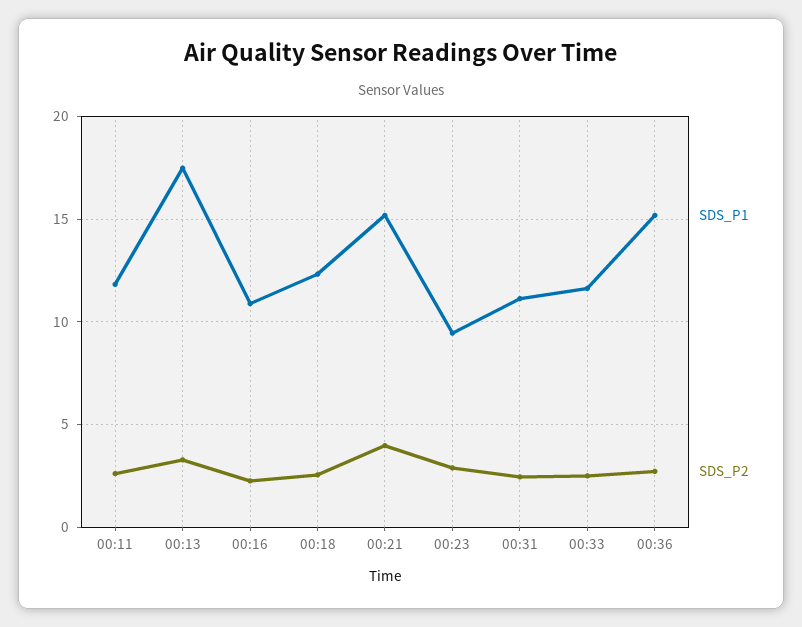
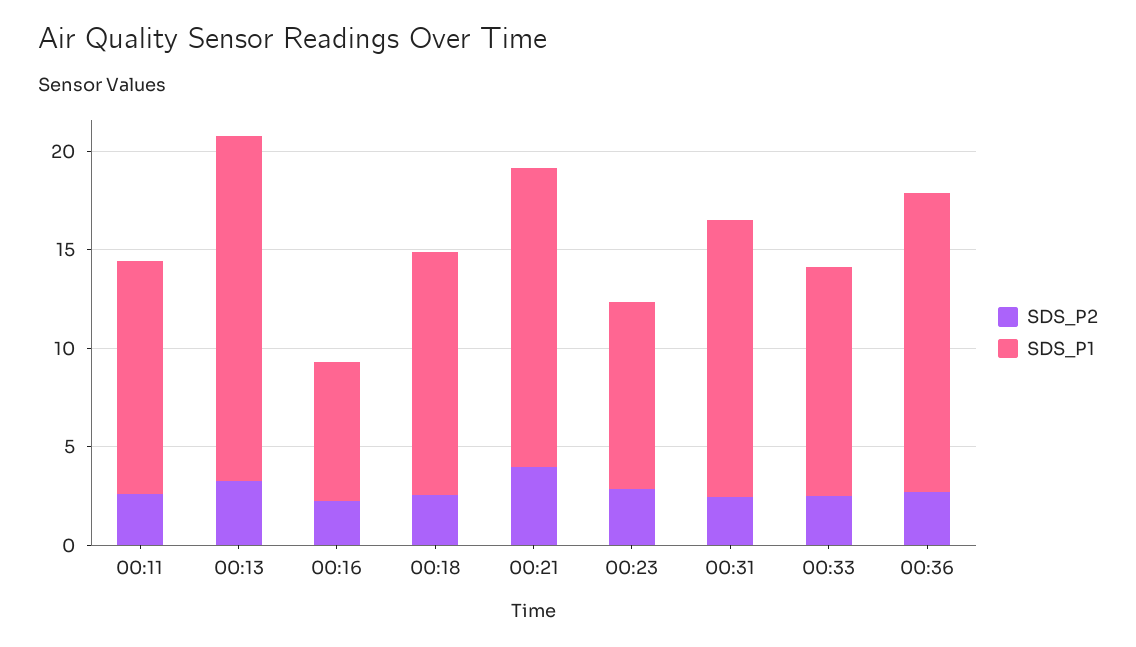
SDS_P1, 00:16: 11 -> 7
SDS_P1, 00:31: 11 -> 14

